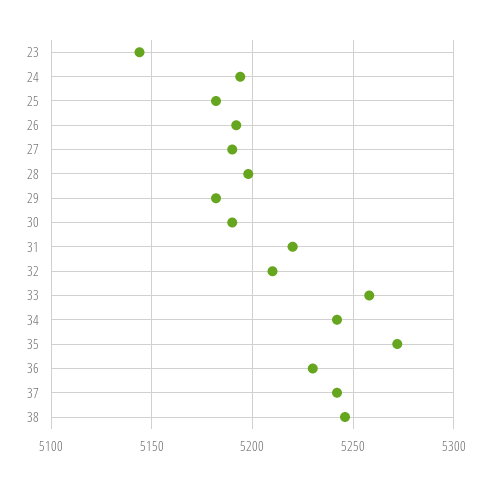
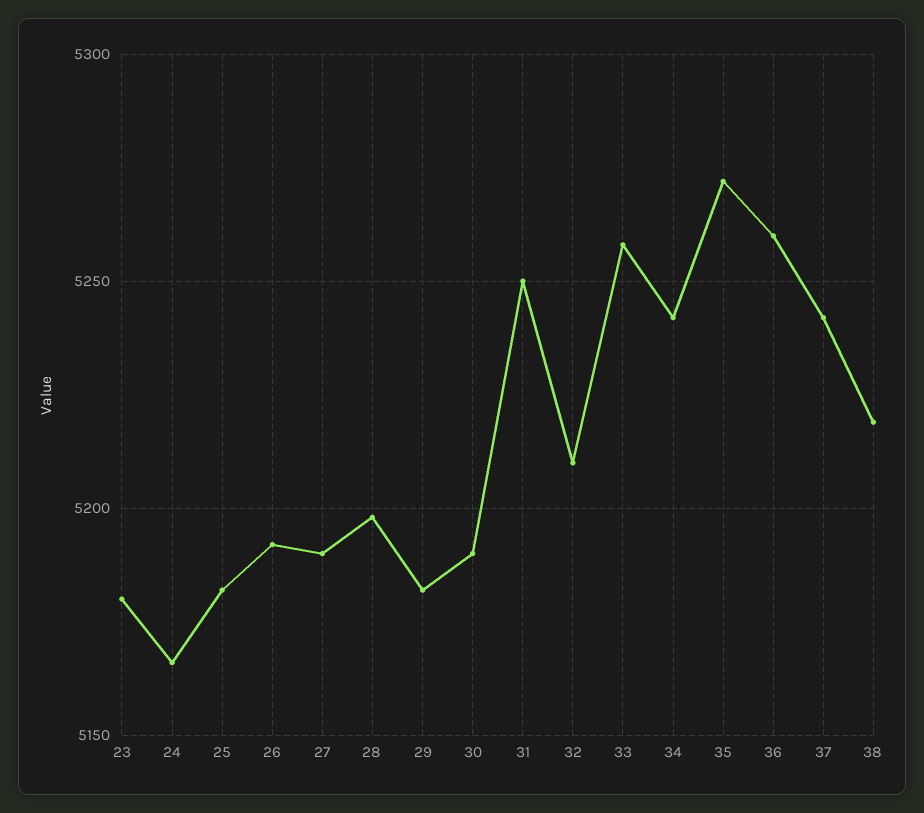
23: 5145 -> 5180
24: 5195 -> 5165
31: 5220 -> 5250
36: 5230 -> 5260
38: 5245 -> 5220

